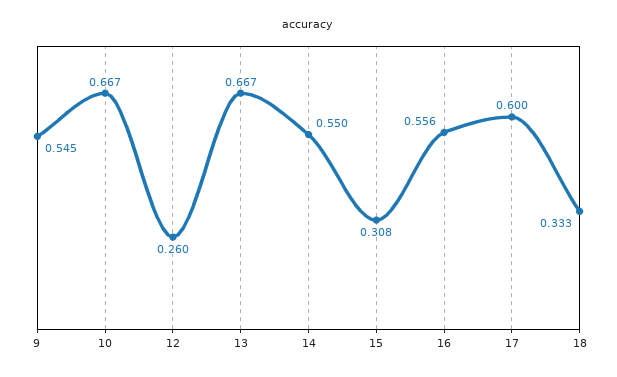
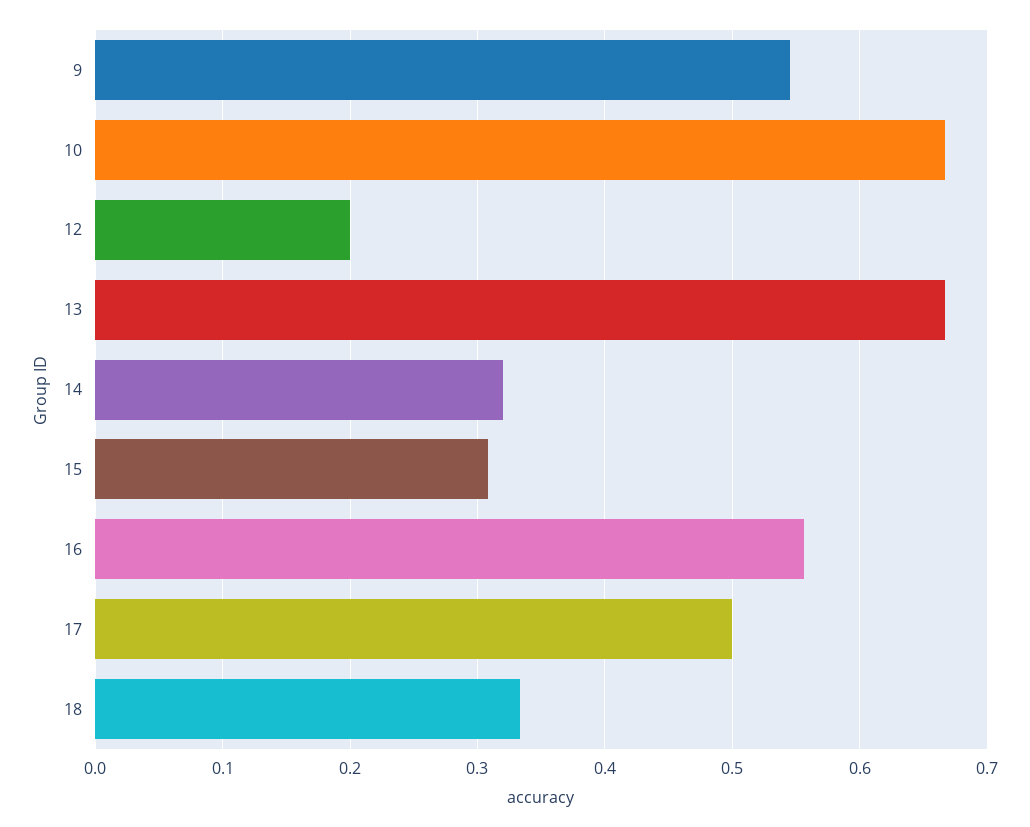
12: 0.26 -> 0.2
14: 0.55 -> 0.32
17: 0.6 -> 0.5

